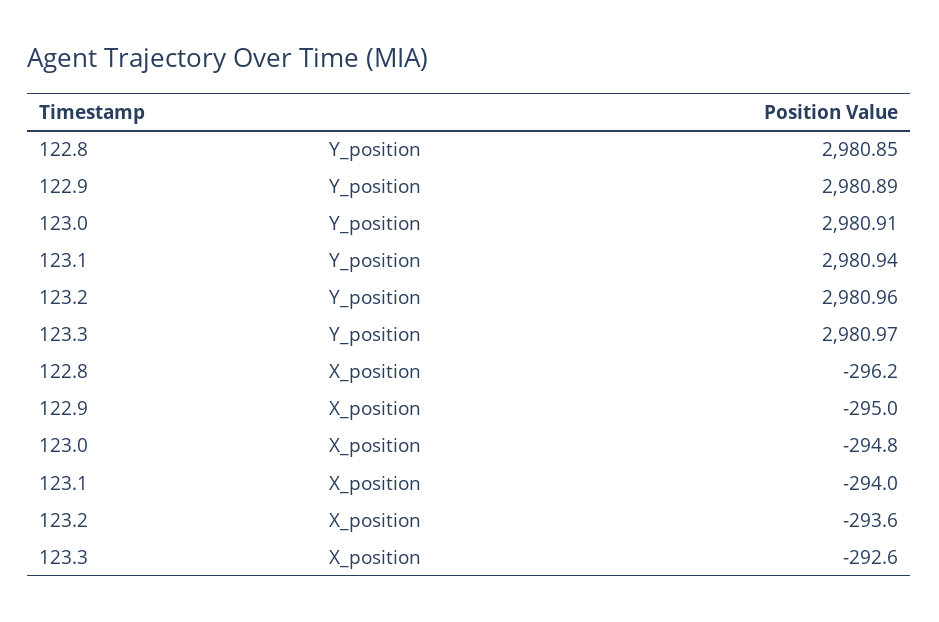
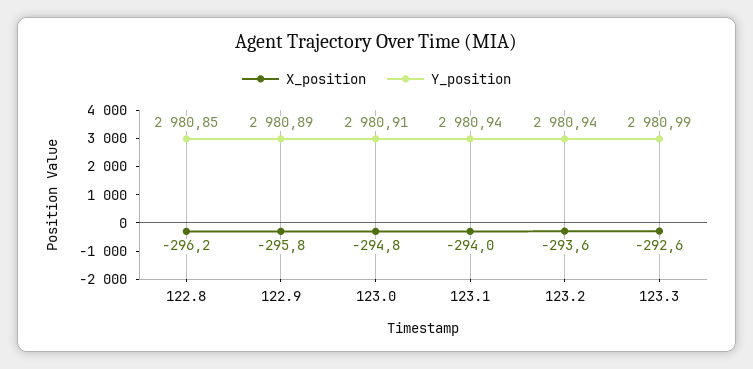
Y_position, 123.2: 2980.96 -> 2980.94
Y_position, 123.3: 2980.97 -> 2980.99
X_position, 122.9: -295 -> -295.8

